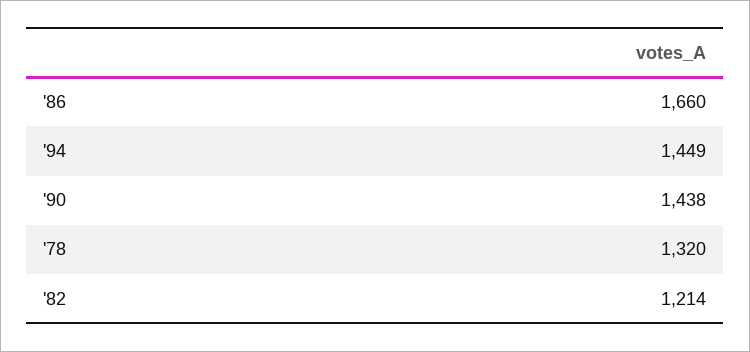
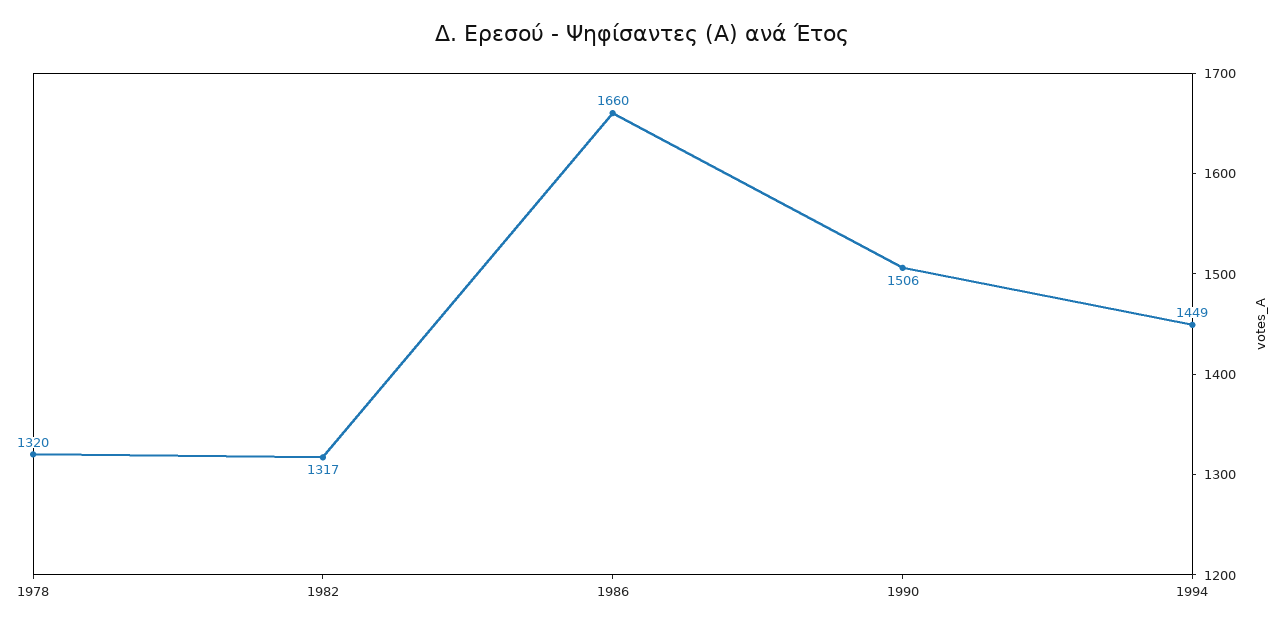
'90: 1438 -> 1506
'82: 1214 -> 1317

